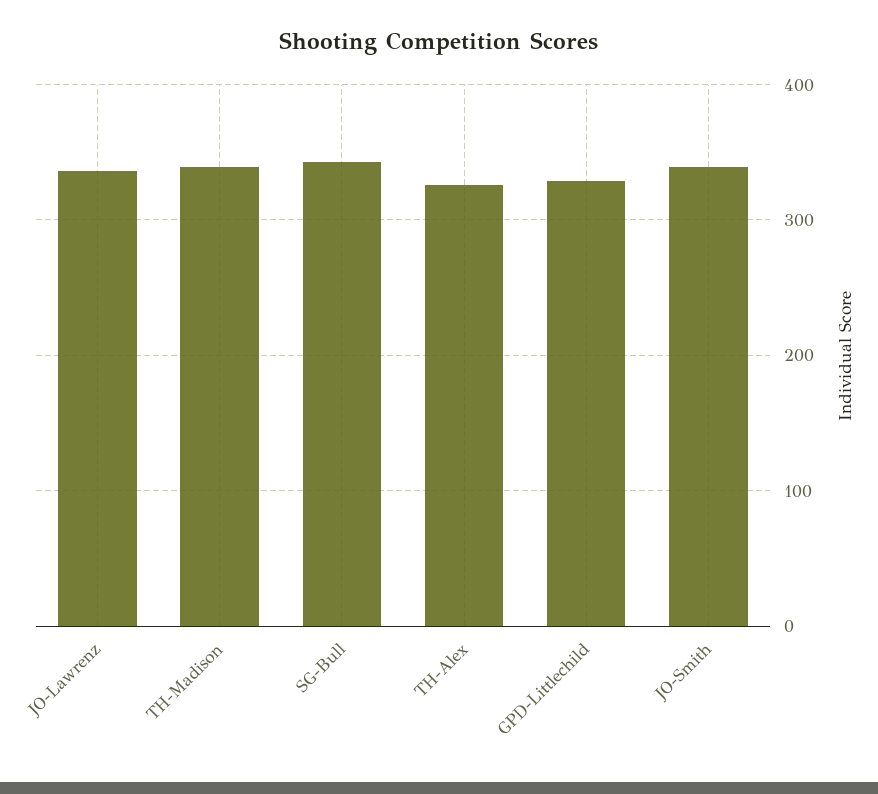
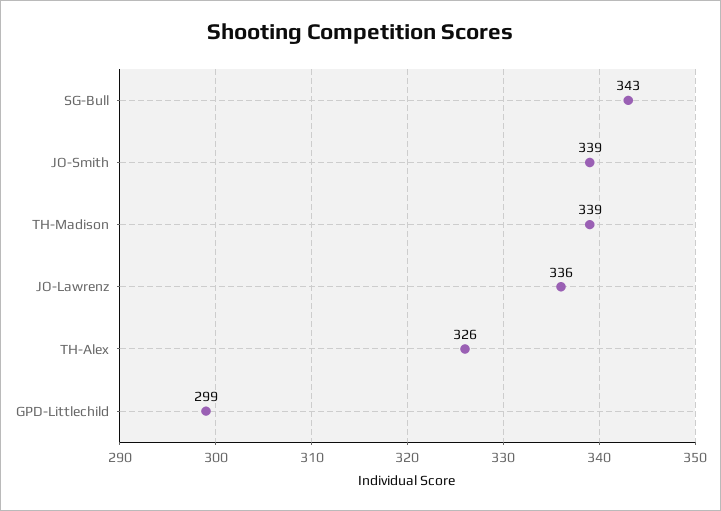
GPD-Littlechild: 330 -> 299

